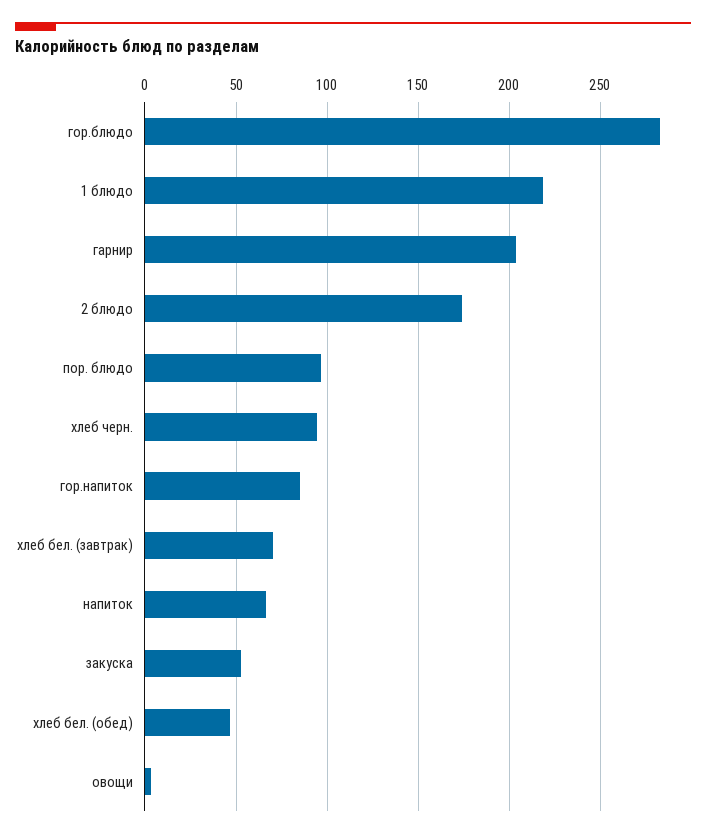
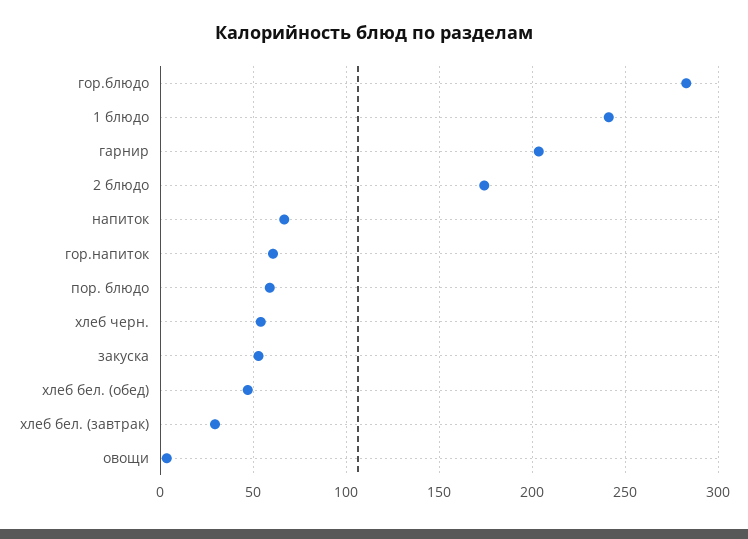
1 блюдо: 220 -> 240
пор. блюдо: 95 -> 60
хлеб черн.: 95 -> 55
гор.напиток: 85 -> 60
хлеб бел. (завтрак): 70 -> 30

